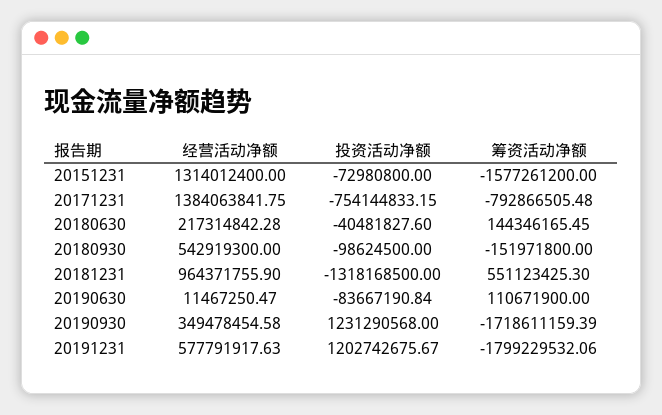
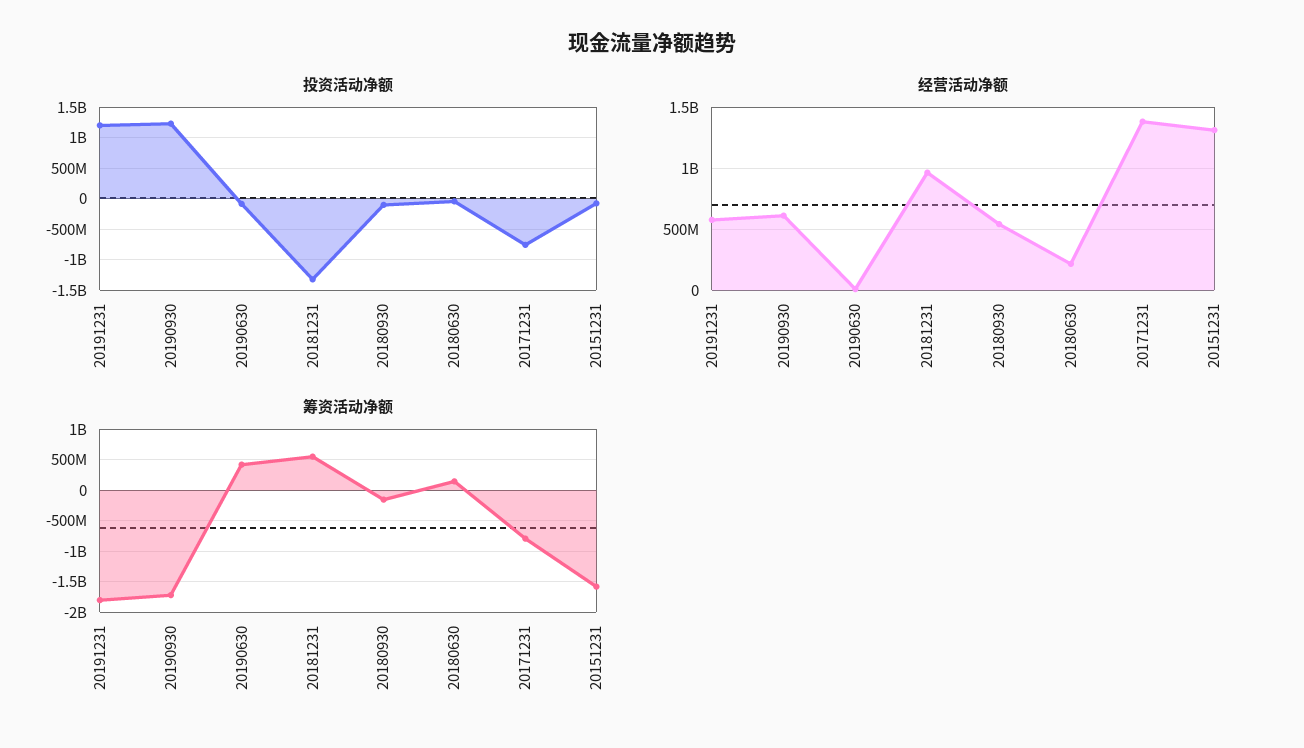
筹资活动净额, 20190630: 110671900 -> 400000000
经营活动净额, 20190930: 349478454.58 -> 600000000

